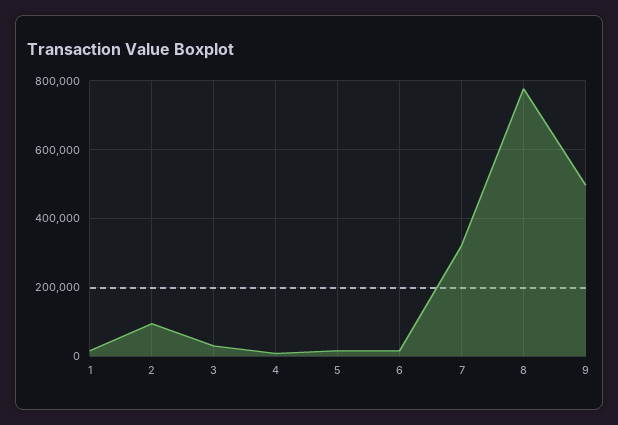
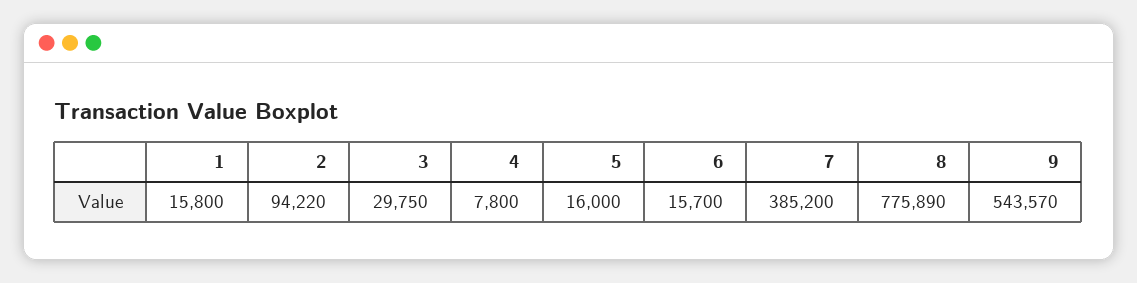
7: 320000 -> 385200
9: 500000 -> 543570

